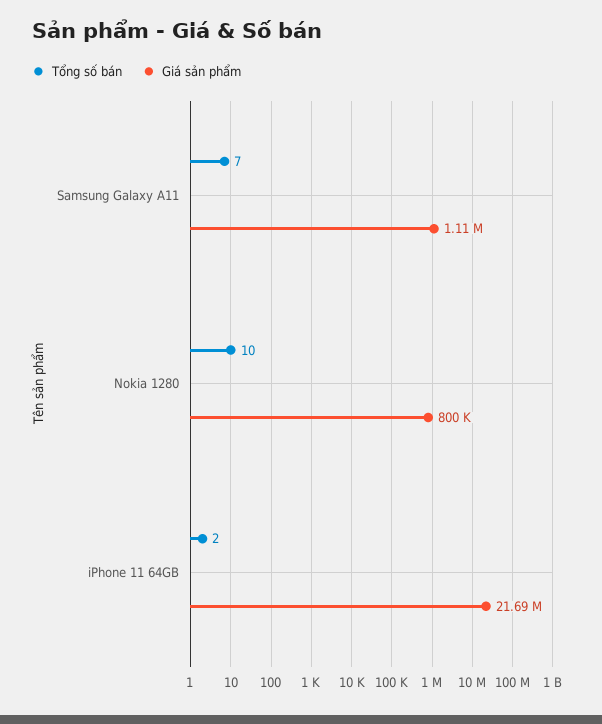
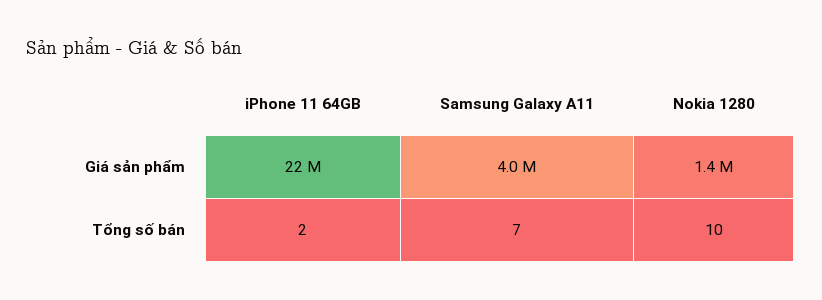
Giá sản phẩm, Samsung Galaxy A11: 1110000 -> 4000000
Giá sản phẩm, Nokia 1280: 800000 -> 1400000

